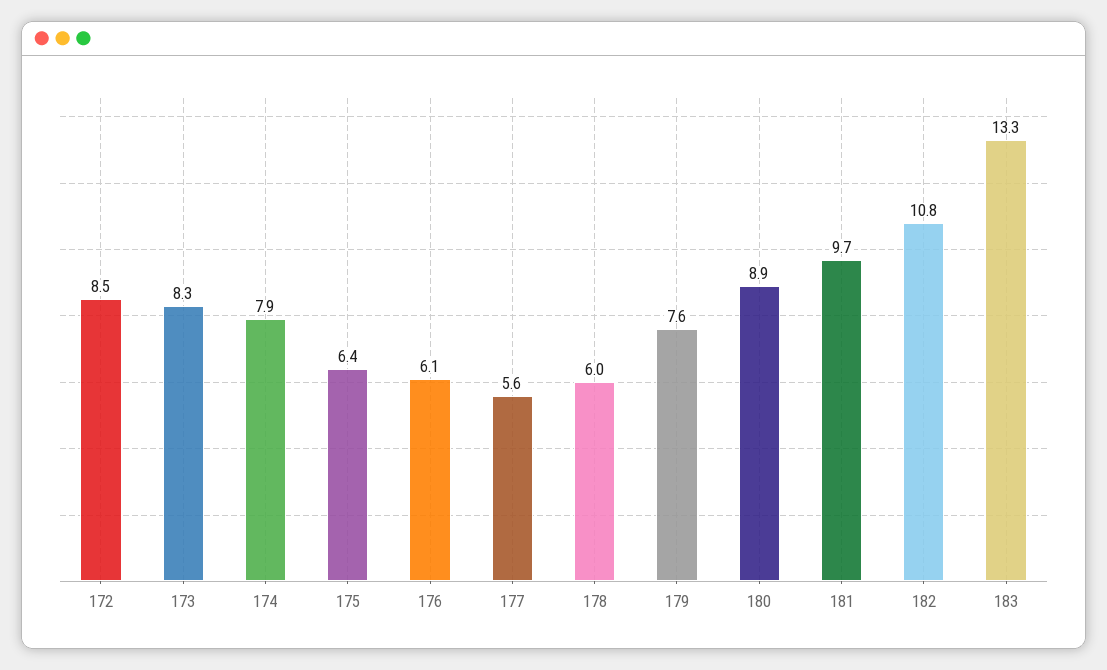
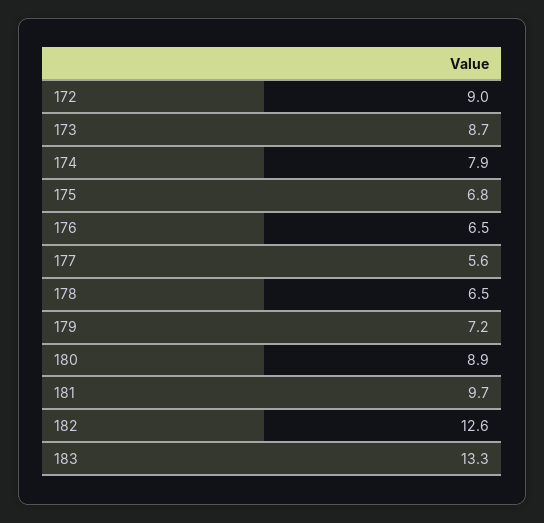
172: 8.5 -> 9
173: 8.3 -> 8.7
175: 6.4 -> 6.8
176: 6.1 -> 6.5
178: 6 -> 6.5
179: 7.6 -> 7.2
182: 10.8 -> 12.6

